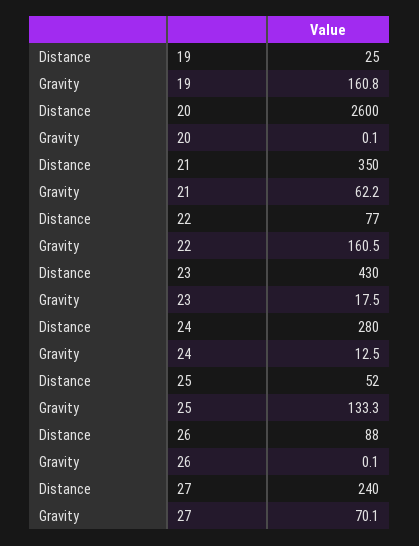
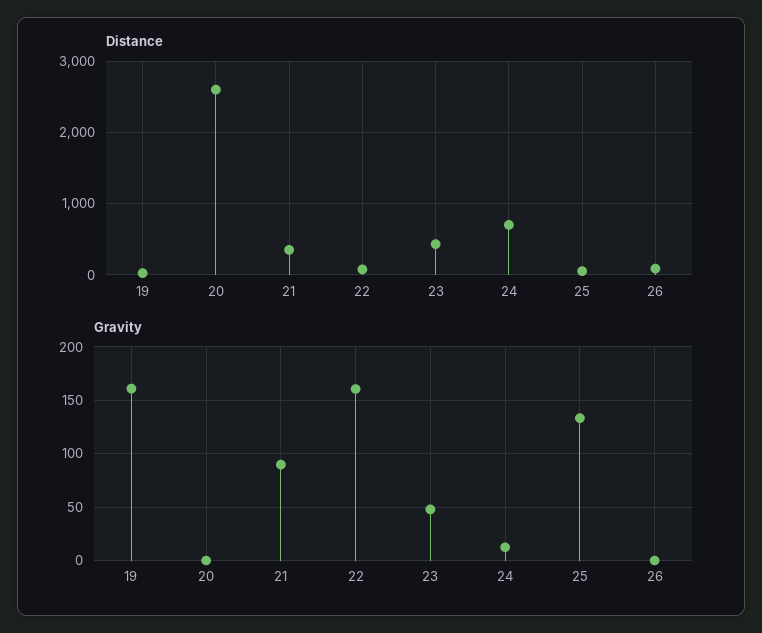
Gravity, 21: 62.2 -> 90
Gravity, 23: 17.5 -> 50
Distance, 24: 280 -> 700
Distance, 27: 240 -> none
Gravity, 27: 70.1 -> none

